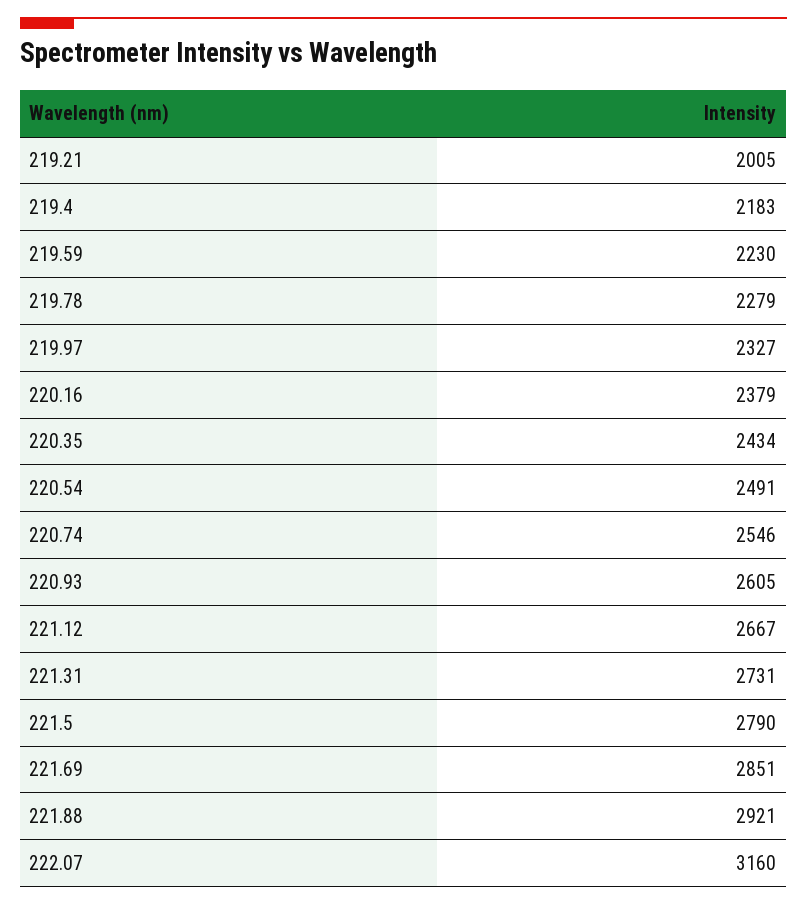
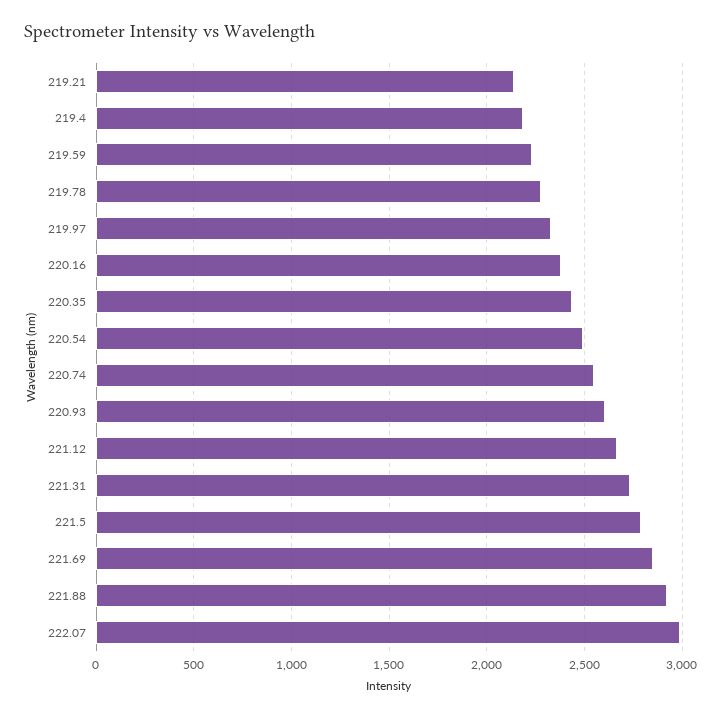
219.21: 2005 -> 2150
222.07: 3160 -> 3000

